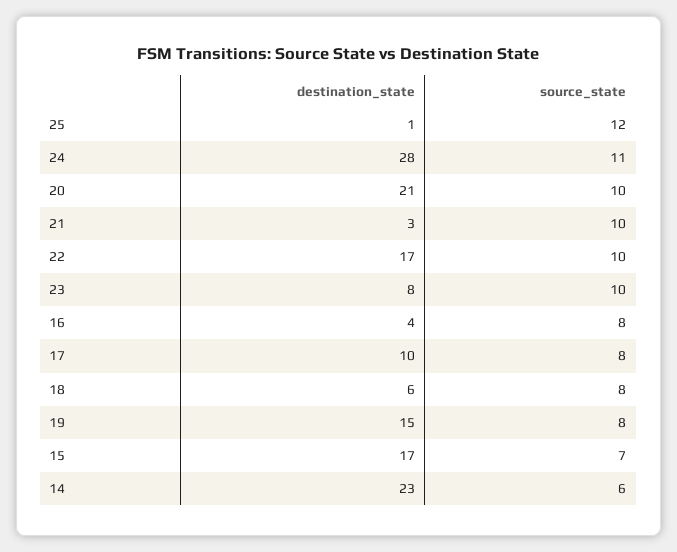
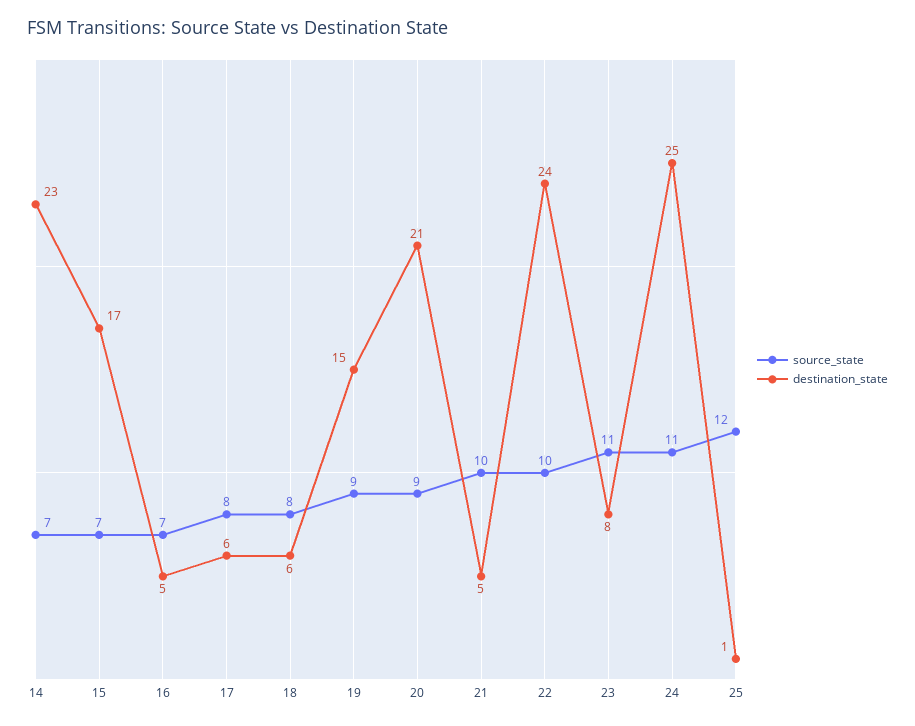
destination_state, 24: 28 -> 25
source_state, 20: 10 -> 9
destination_state, 21: 3 -> 5
destination_state, 22: 17 -> 24
source_state, 23: 10 -> 11
destination_state, 16: 4 -> 5
source_state, 16: 8 -> 7
destination_state, 17: 10 -> 6
source_state, 19: 8 -> 9
source_state, 14: 6 -> 7

